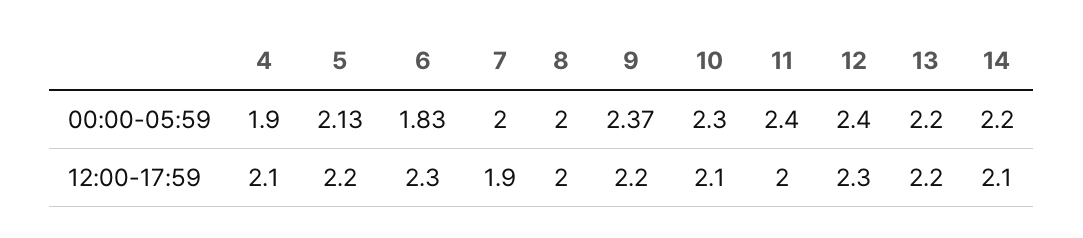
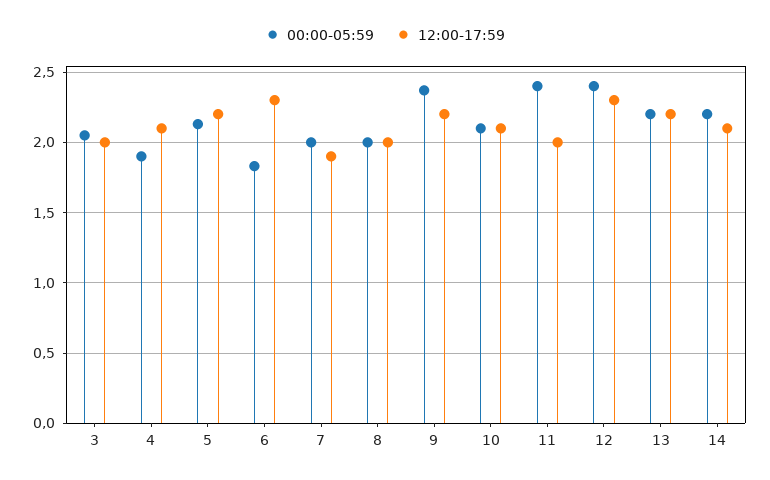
00:00-05:59, 10: 2.3 -> 2.1
00:00-05:59, 3: none -> 2.05
12:00-17:59, 3: none -> 2

